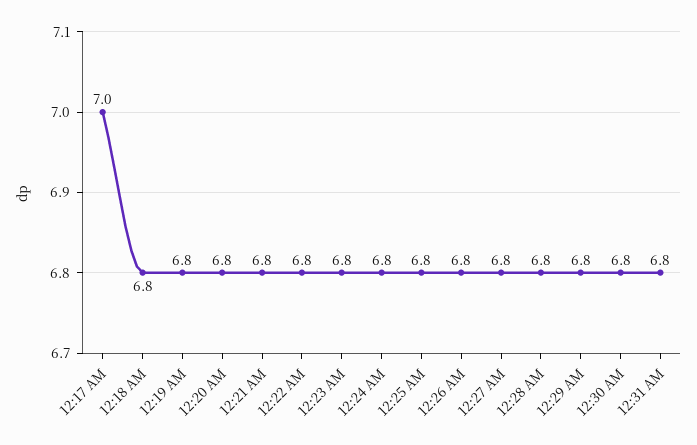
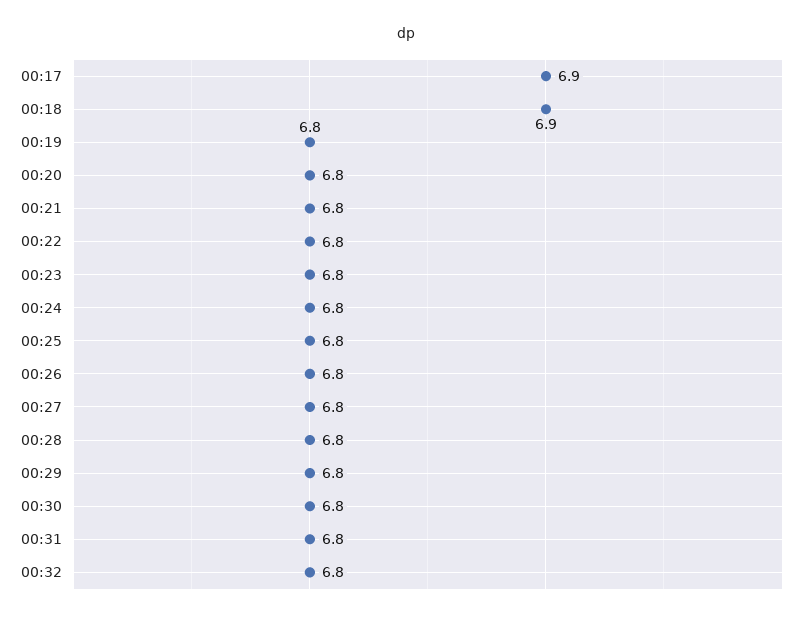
12:17 AM: 7 -> 6.9
12:18 AM: 6.8 -> 6.9
00:32: none -> 6.8

